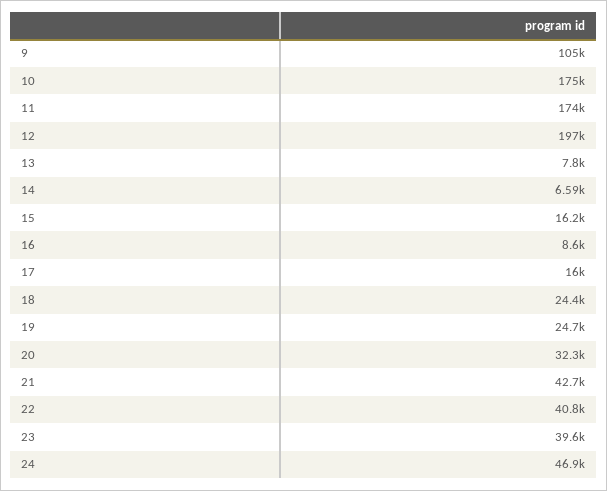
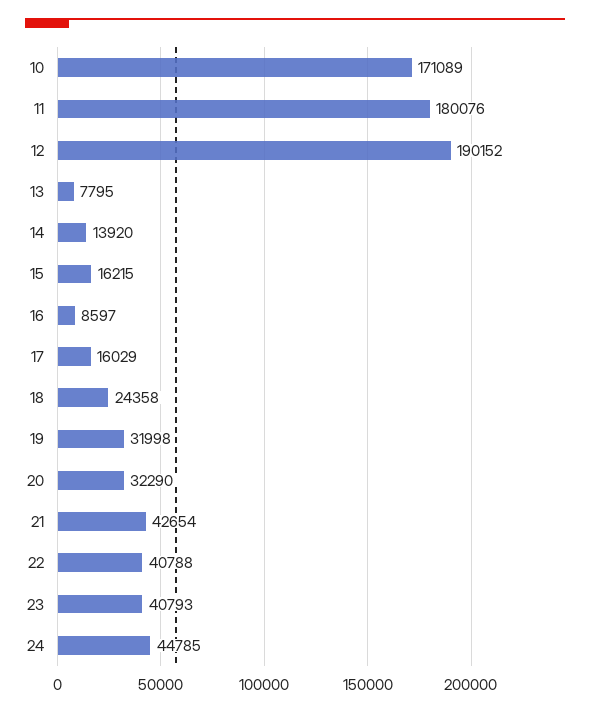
9: 105000 -> none
10: 175000 -> 171089
11: 174000 -> 180076
12: 197000 -> 190152
14: 6590 -> 13920
19: 24700 -> 31998
23: 39600 -> 40793
24: 46900 -> 44785

